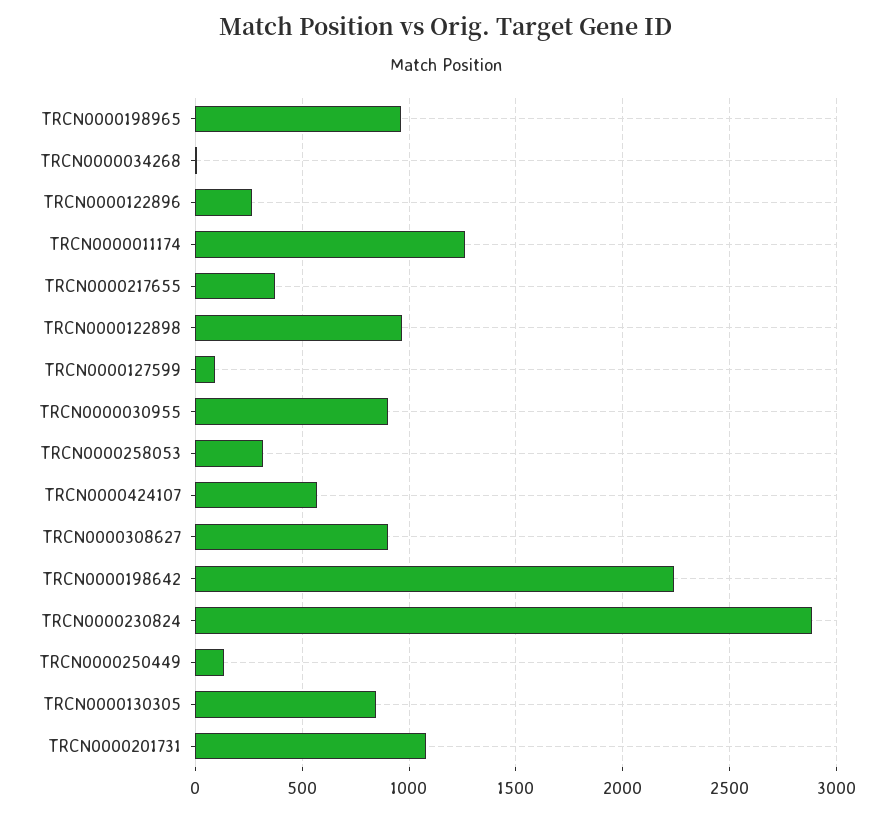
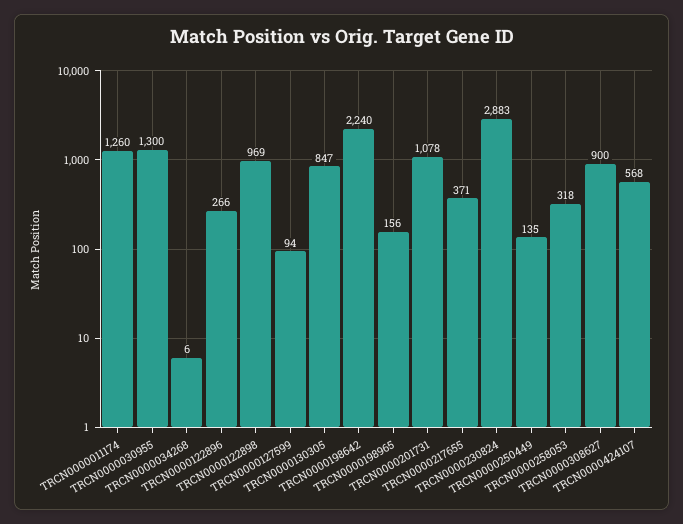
TRCN0000198965: 950 -> 156
TRCN0000030955: 900 -> 1300

